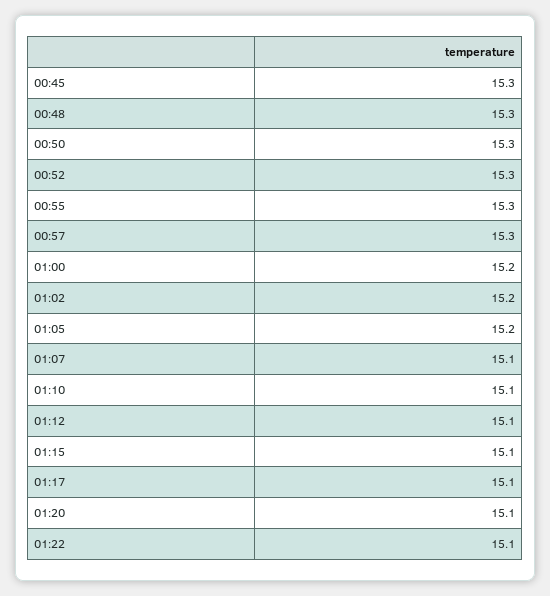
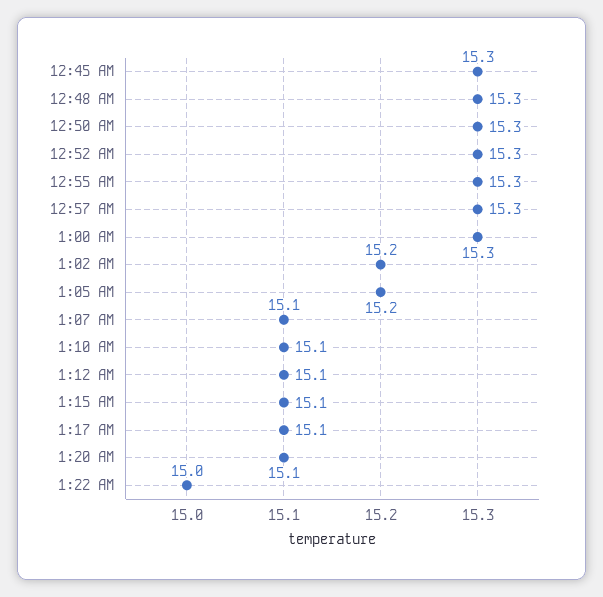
01:00: 15.2 -> 15.3
01:22: 15.1 -> 15

